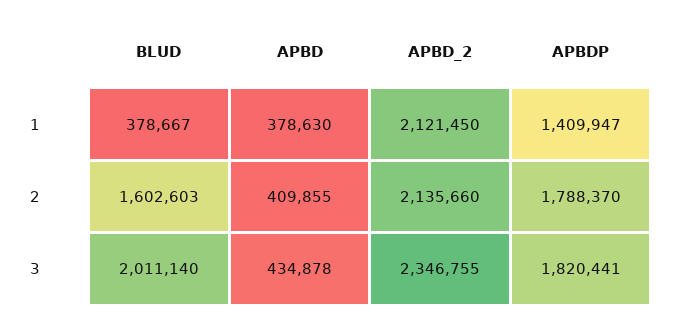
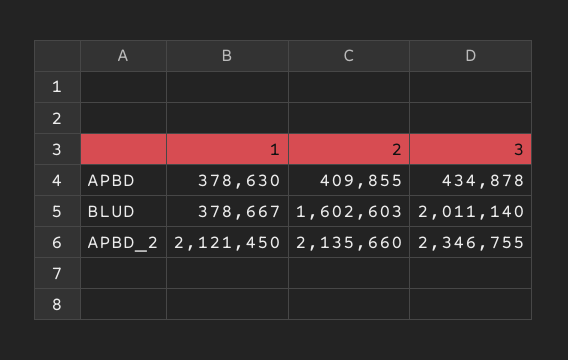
APBDP, 1: 1409947 -> none
APBDP, 2: 1788370 -> none
APBDP, 3: 1820441 -> none

